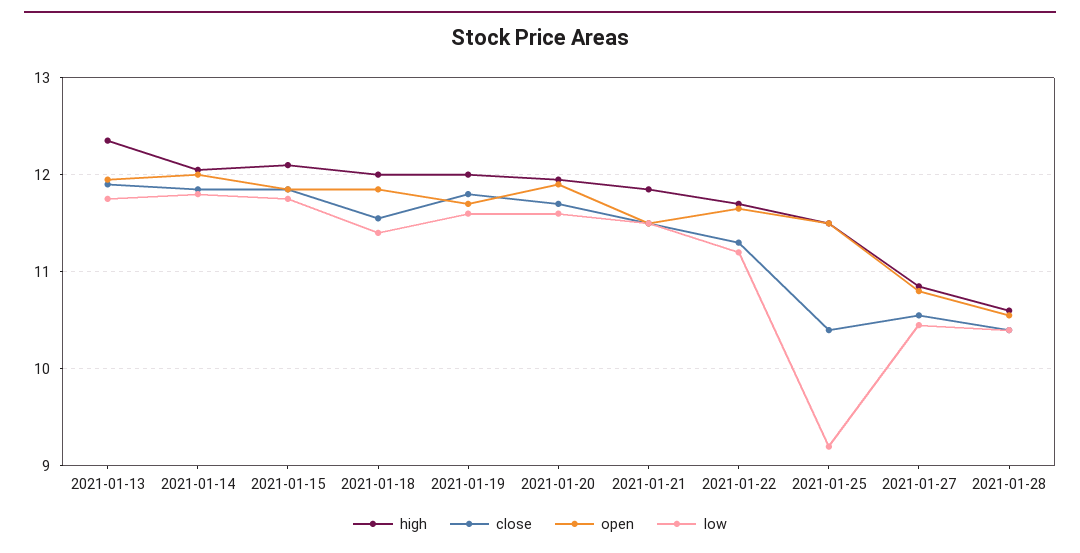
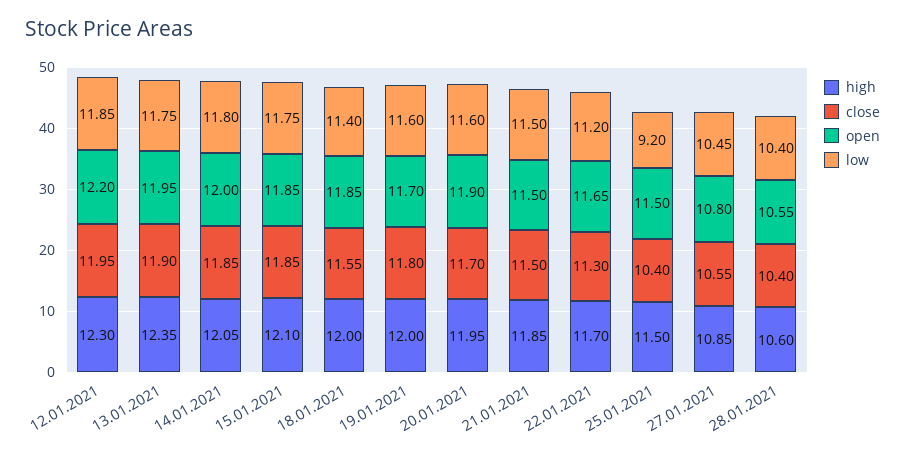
high, 12.01.2021: none -> 12.3
close, 12.01.2021: none -> 11.95
open, 12.01.2021: none -> 12.2
low, 12.01.2021: none -> 11.85

